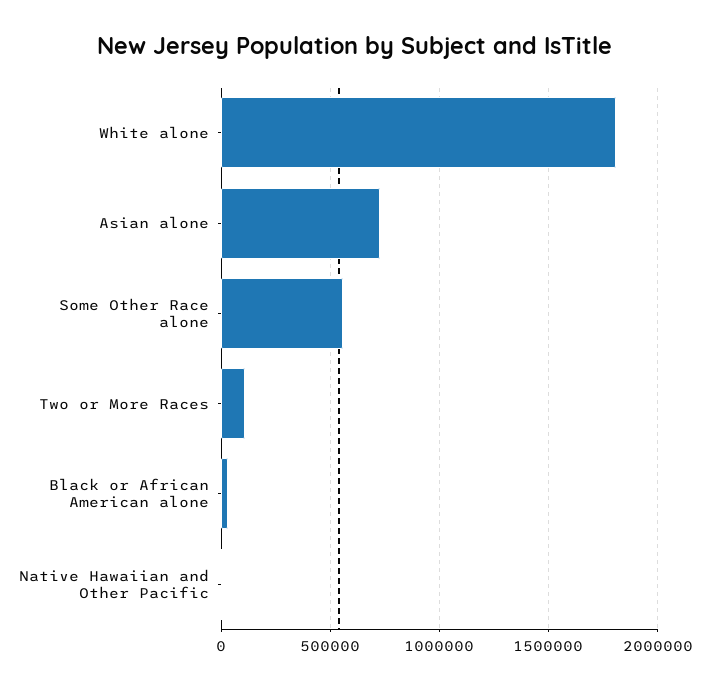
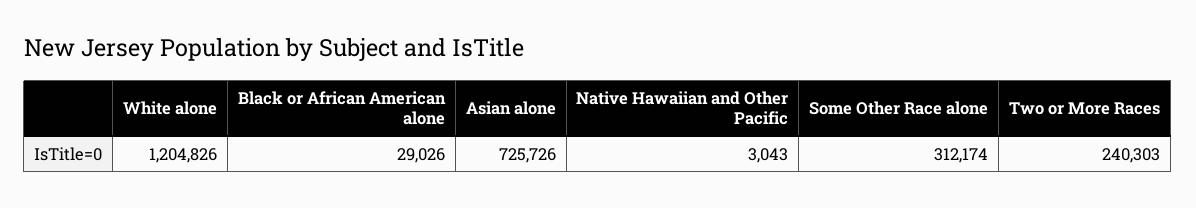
White alone: 1800000 -> 1204826
Some Other Race alone: 550000 -> 312174
Two or More Races: 100000 -> 240303

